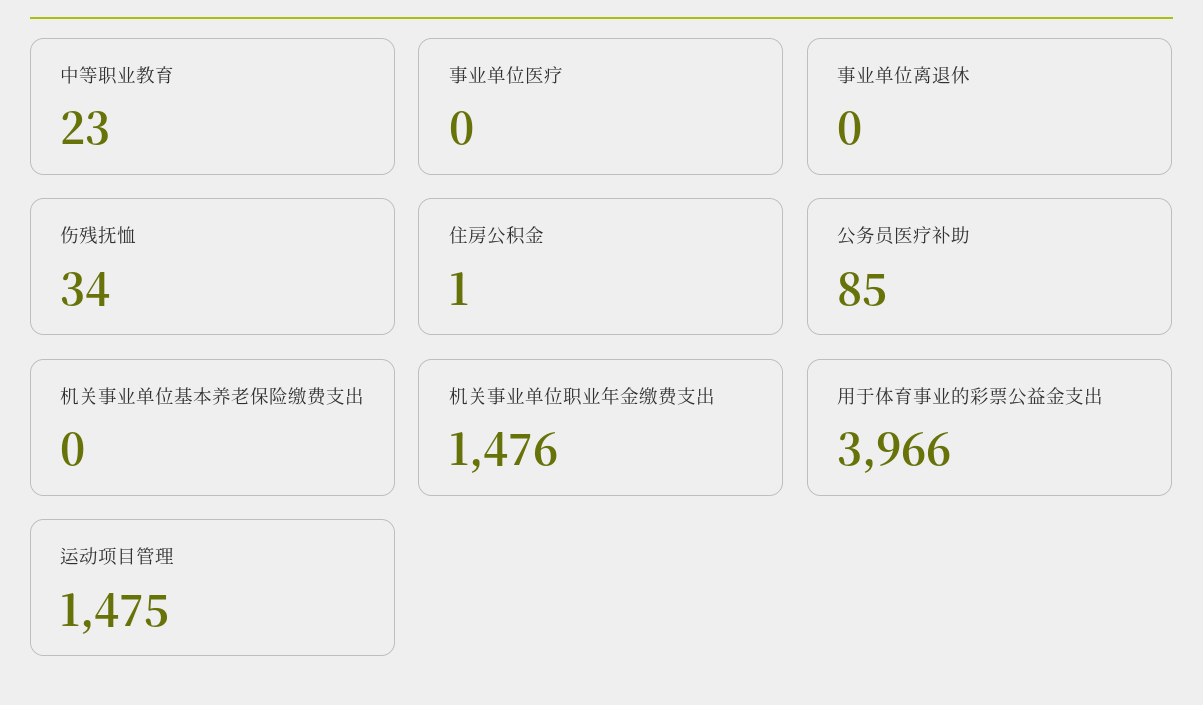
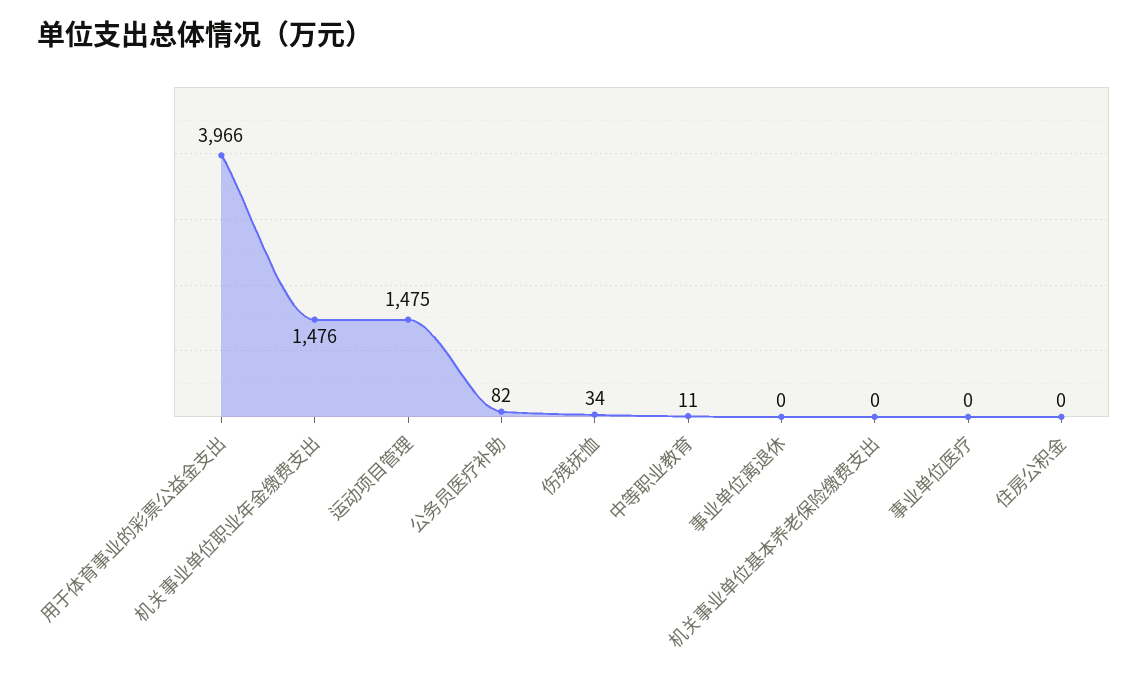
中等职业教育: 23 -> 11
住房公积金: 1 -> 0
公务员医疗补助: 85 -> 82

